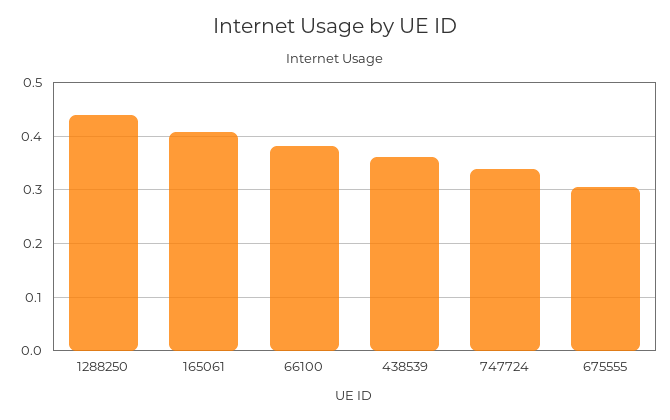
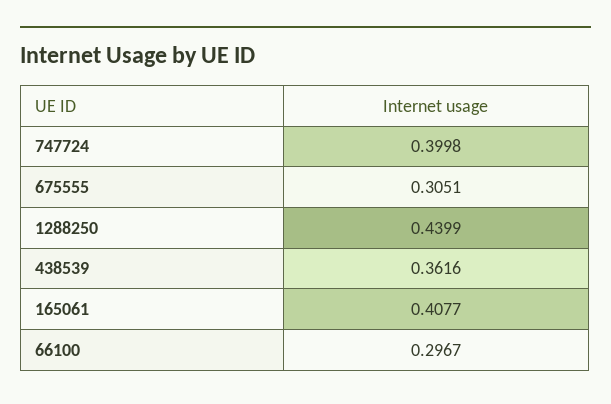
66100: 0.38 -> 0.2967
747724: 0.34 -> 0.3998

